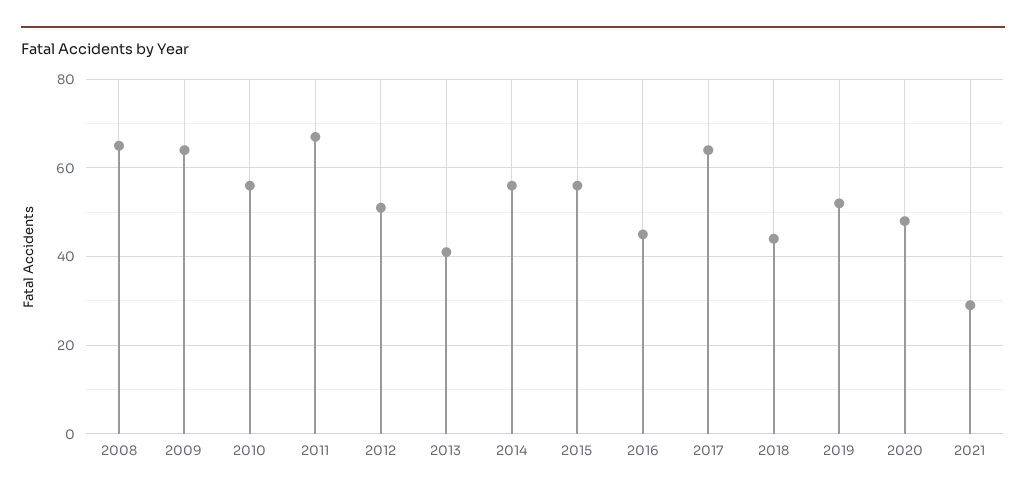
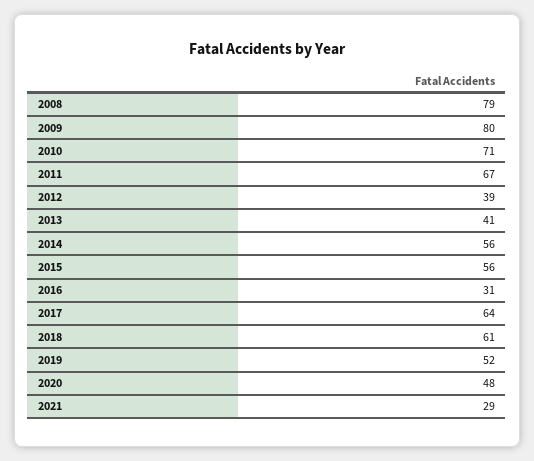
2008: 65 -> 79
2009: 65 -> 80
2010: 55 -> 71
2012: 50 -> 39
2016: 45 -> 31
2018: 45 -> 61

